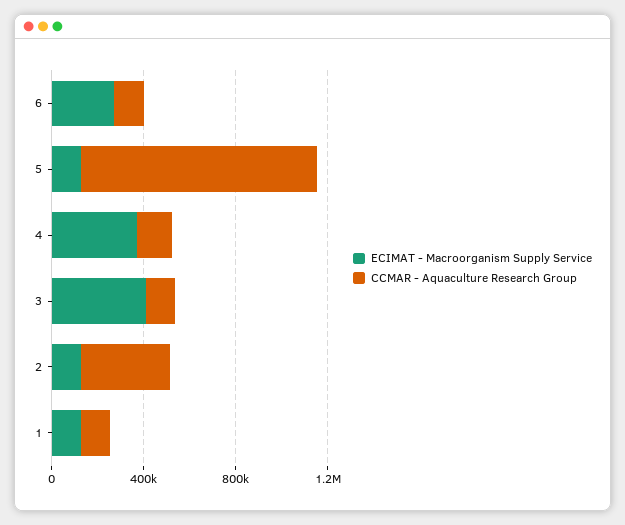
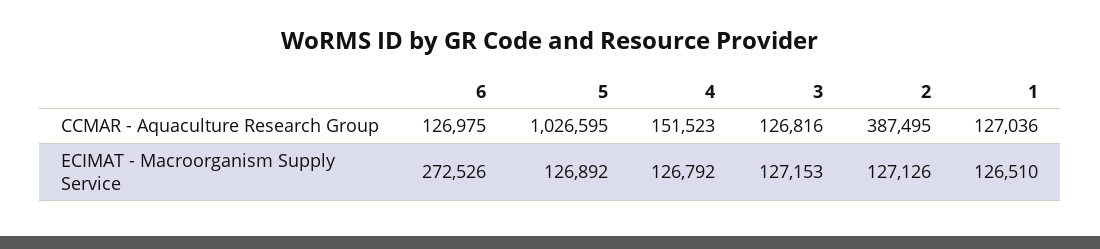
ECIMAT - Macroorganism Supply Service, 4: 400000 -> 126792
ECIMAT - Macroorganism Supply Service, 3: 400000 -> 127153

